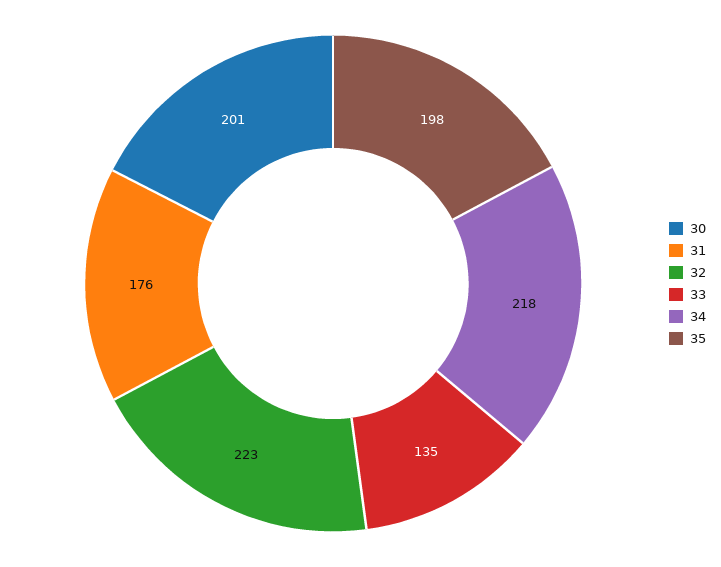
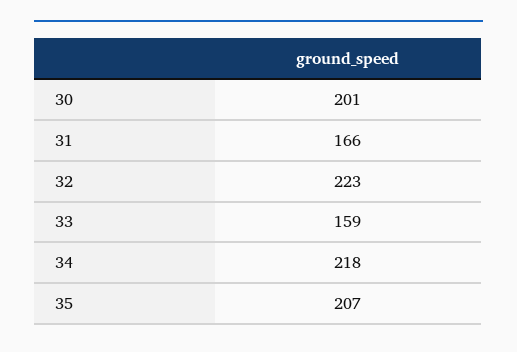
31: 176 -> 166
33: 135 -> 159
35: 198 -> 207

